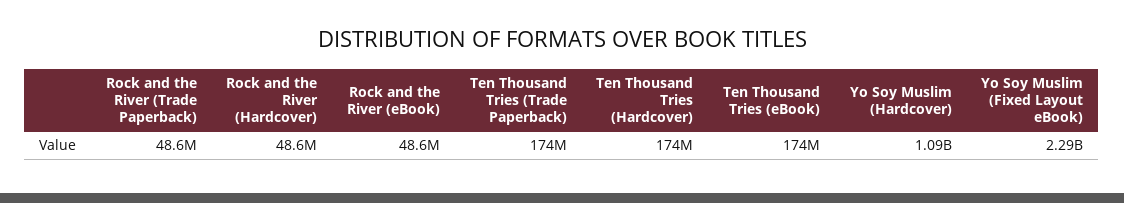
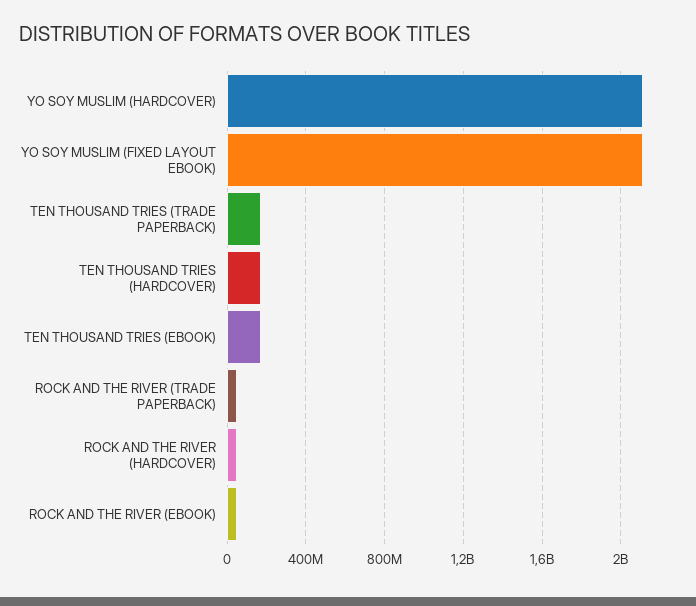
Yo Soy Muslim (Hardcover): 1090000000 -> 2100000000
Yo Soy Muslim (Fixed Layout eBook): 2290000000 -> 2100000000

